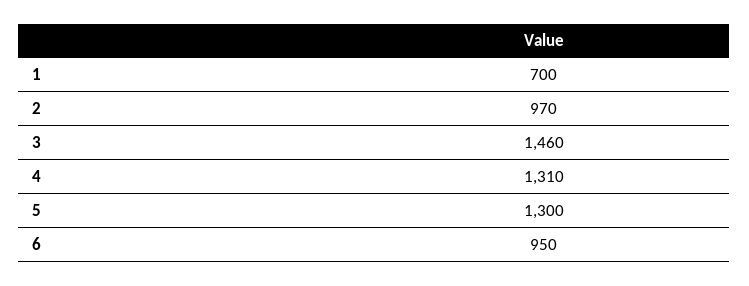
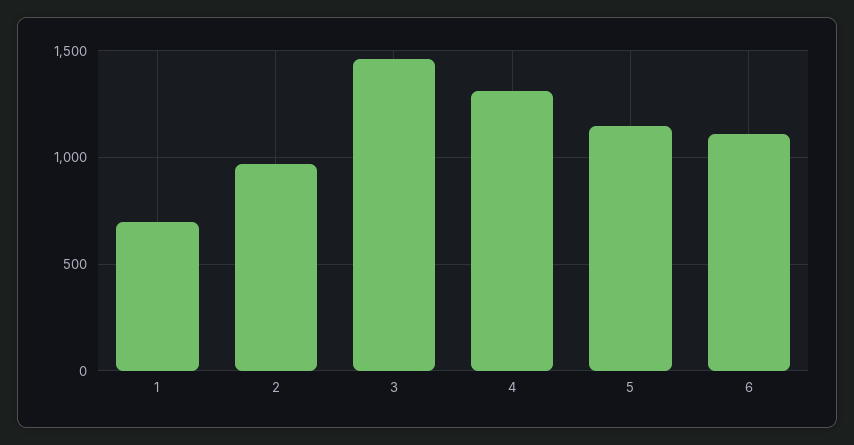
5: 1300 -> 1150
6: 950 -> 1100

